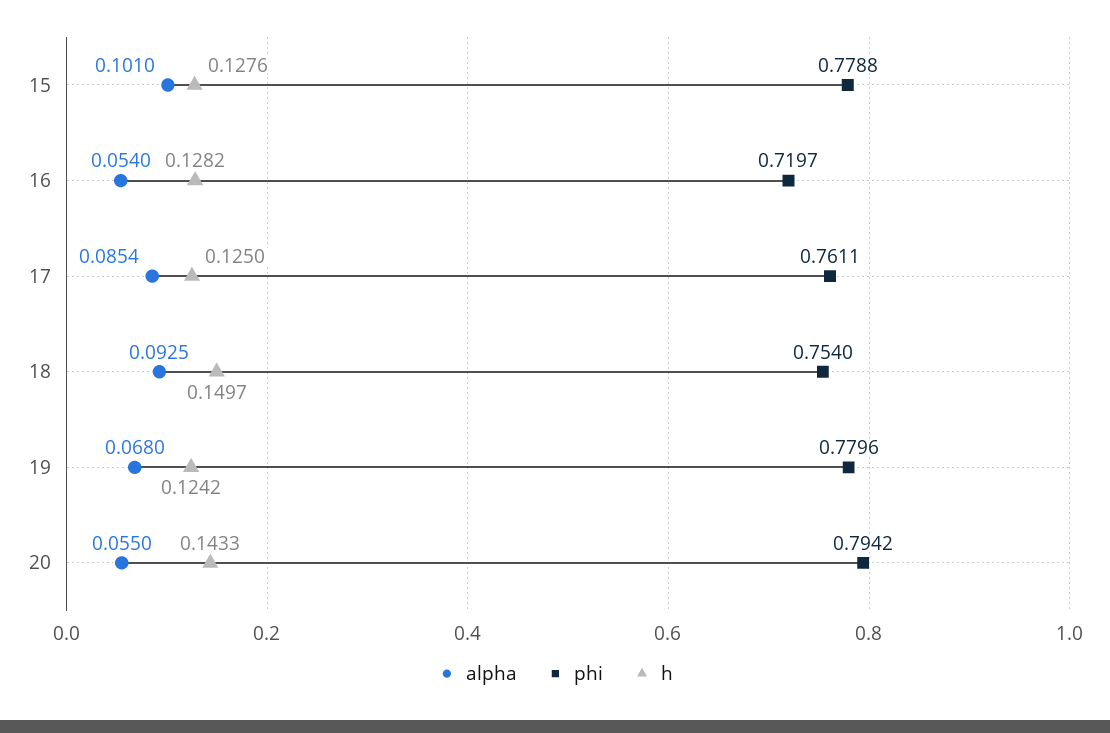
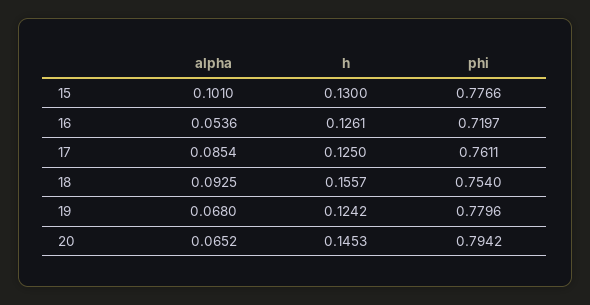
phi, 15: 0.7788 -> 0.7766
h, 15: 0.1276 -> 0.13
alpha, 16: 0.054 -> 0.0536
h, 16: 0.1282 -> 0.1261
h, 18: 0.1497 -> 0.1557
alpha, 20: 0.055 -> 0.0652
h, 20: 0.1433 -> 0.1453

